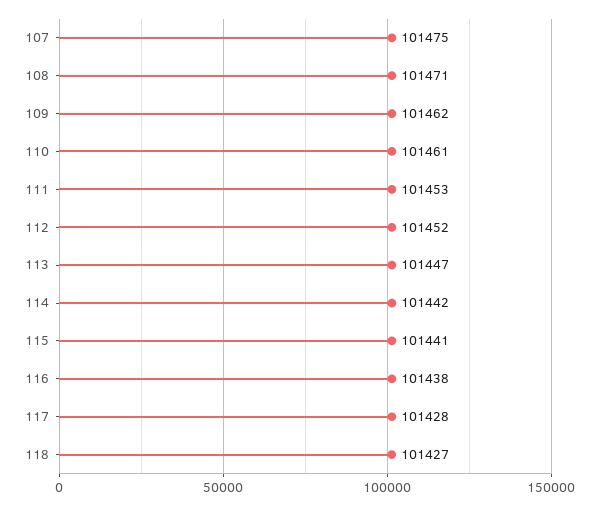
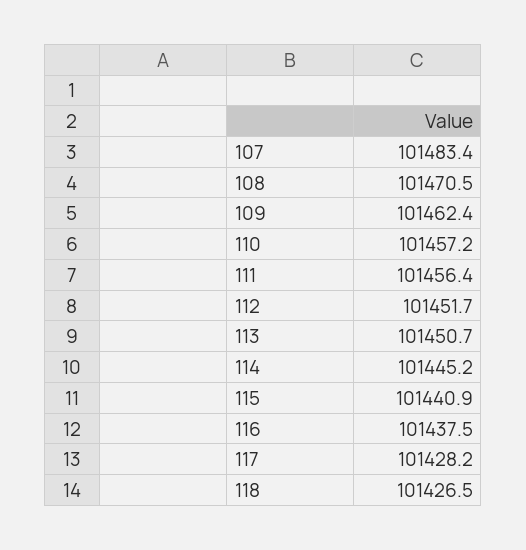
107: 101475 -> 101483.4
110: 101461 -> 101457.2
111: 101453 -> 101456.4
113: 101447 -> 101450.7
114: 101442 -> 101445.2

